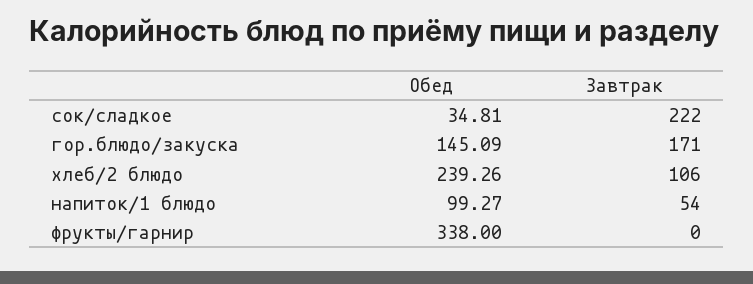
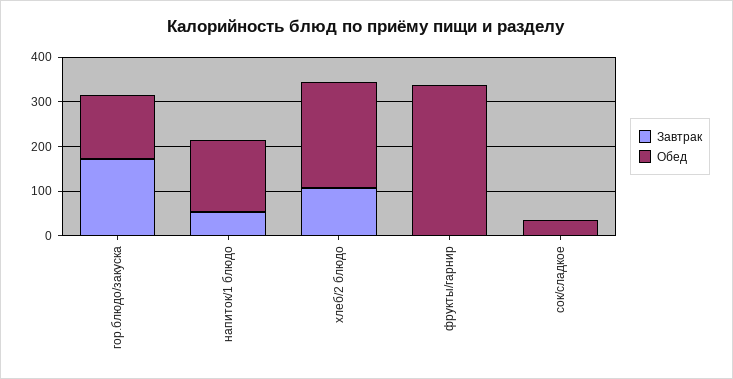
Завтрак, сок/сладкое: 222 -> 0
Обед, напиток/1 блюдо: 99.27 -> 160

